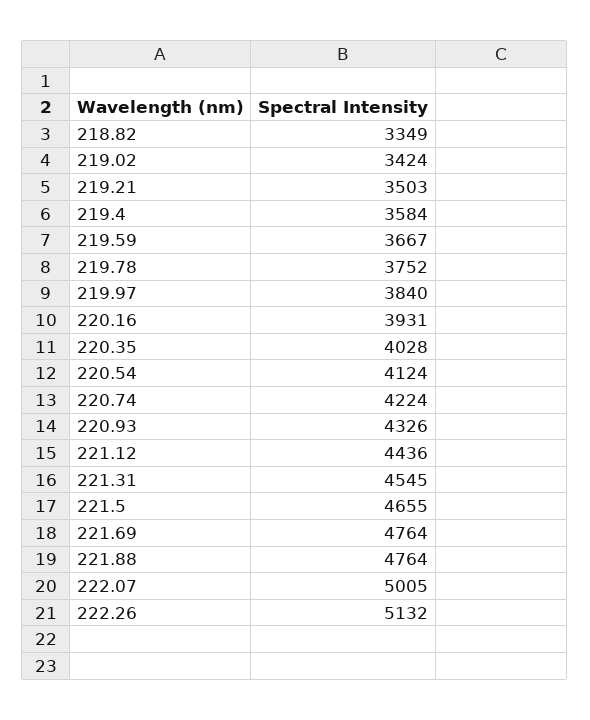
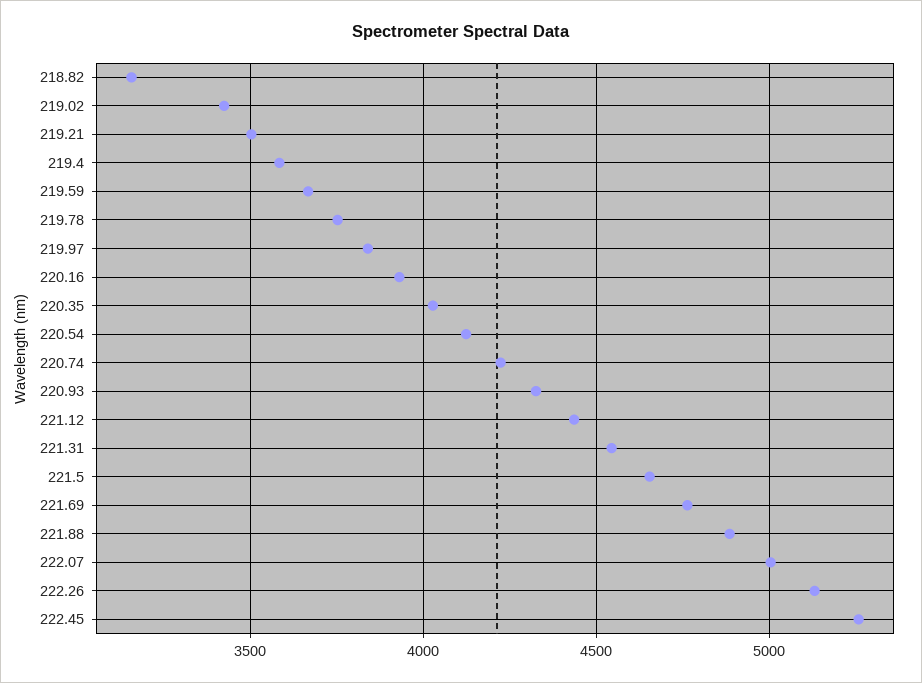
218.82: 3349 -> 3150
221.88: 4764 -> 4900
222.45: none -> 5250

